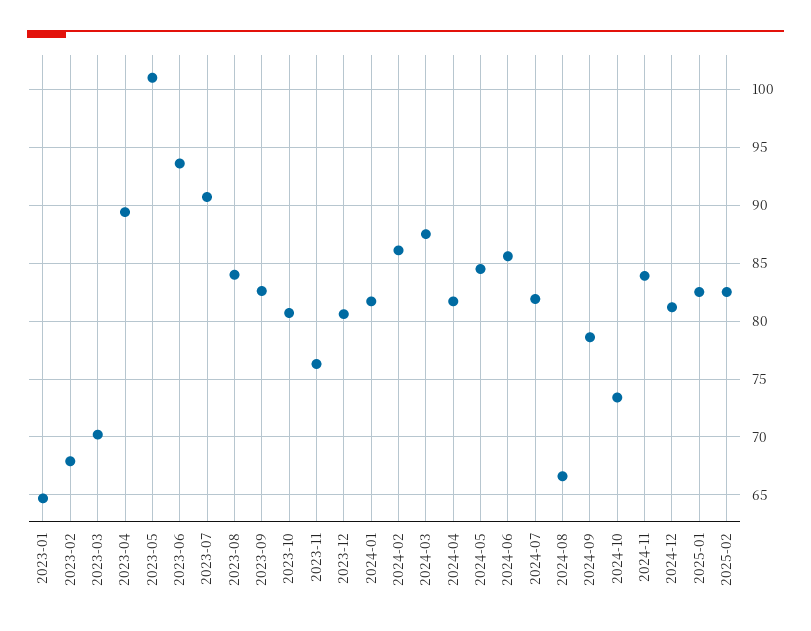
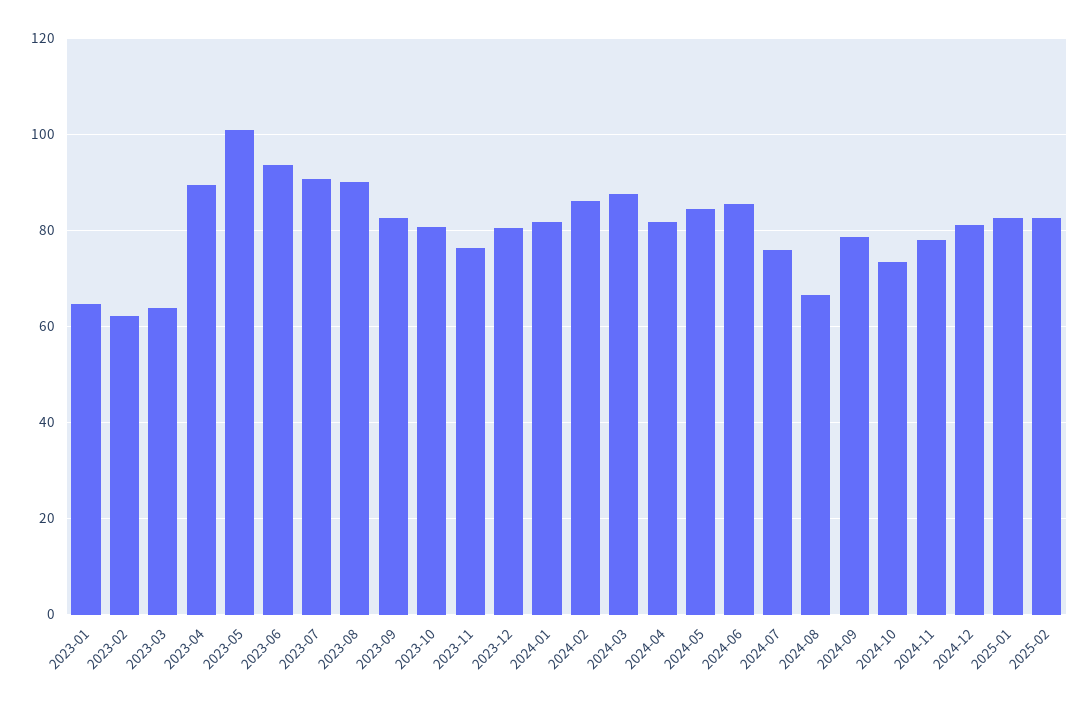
2023-02: 68 -> 62
2023-03: 70 -> 64
2023-08: 84 -> 90
2024-07: 82 -> 76
2024-11: 84 -> 78

